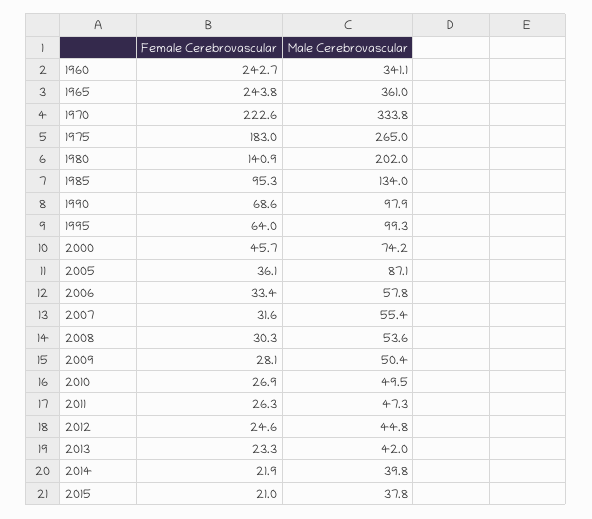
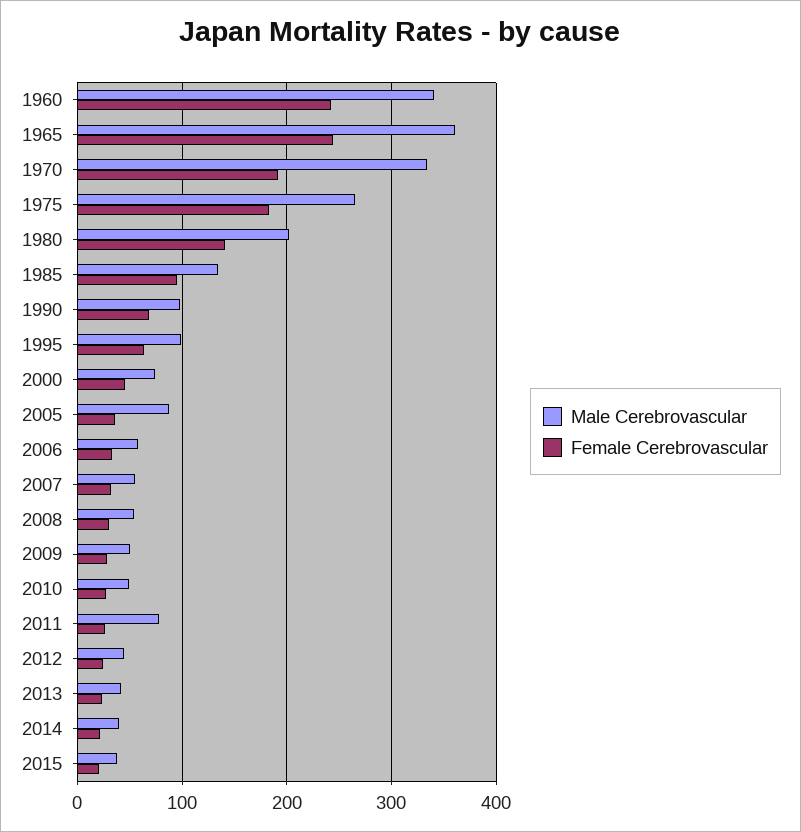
Female Cerebrovascular, 1970: 222.6 -> 190
Male Cerebrovascular, 2011: 47.3 -> 80

